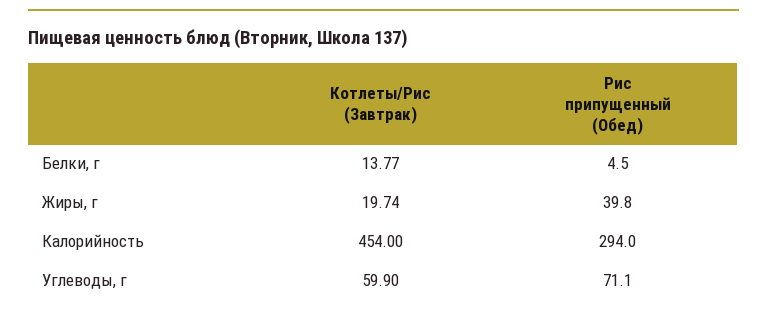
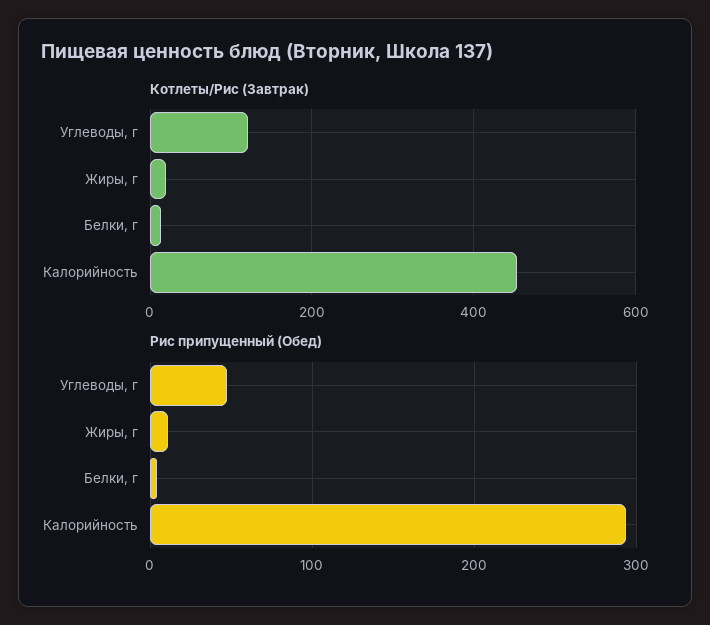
Рис припущенный (Обед), Жиры, г: 39.8 -> 10
Котлеты/Рис (Завтрак), Углеводы, г: 59.9 -> 120
Рис припущенный (Обед), Углеводы, г: 71.1 -> 50

